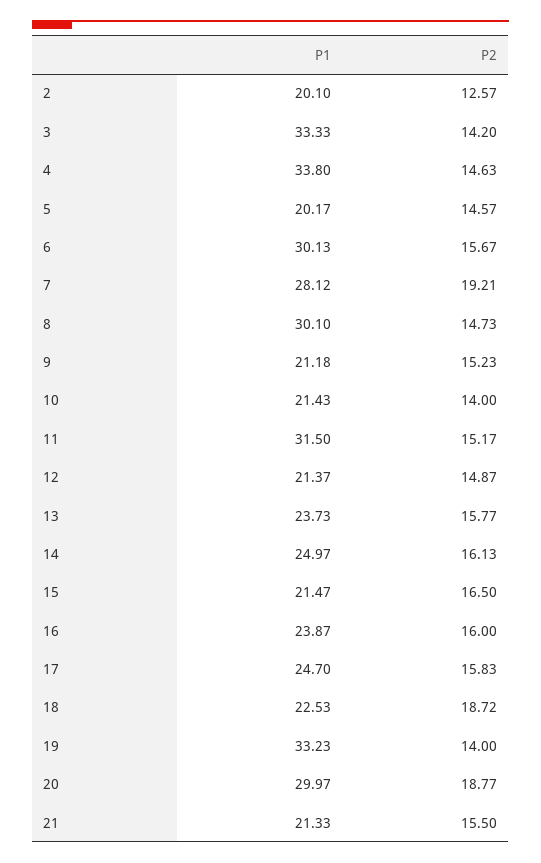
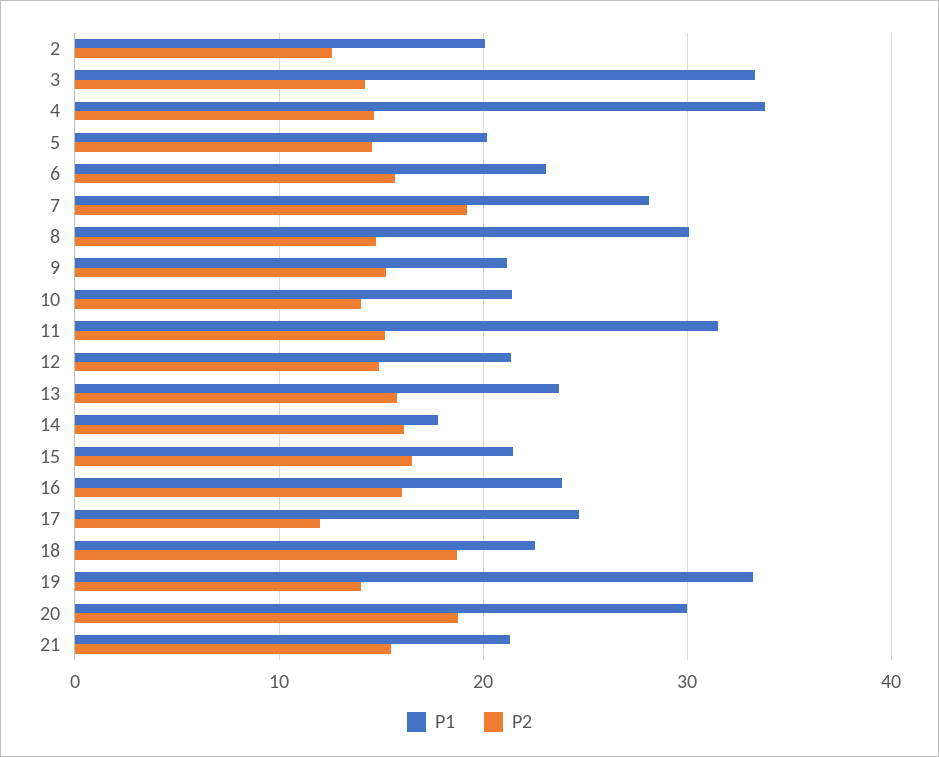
P1, 6: 30.13 -> 23
P1, 14: 24.97 -> 18
P2, 17: 15.83 -> 12

